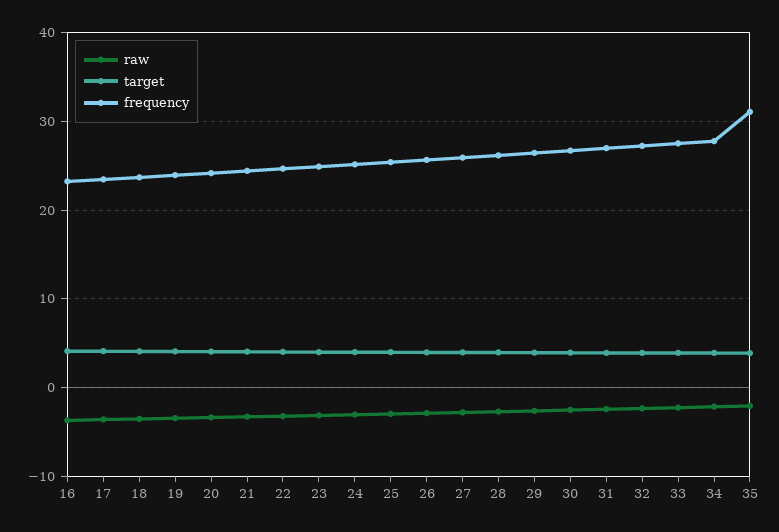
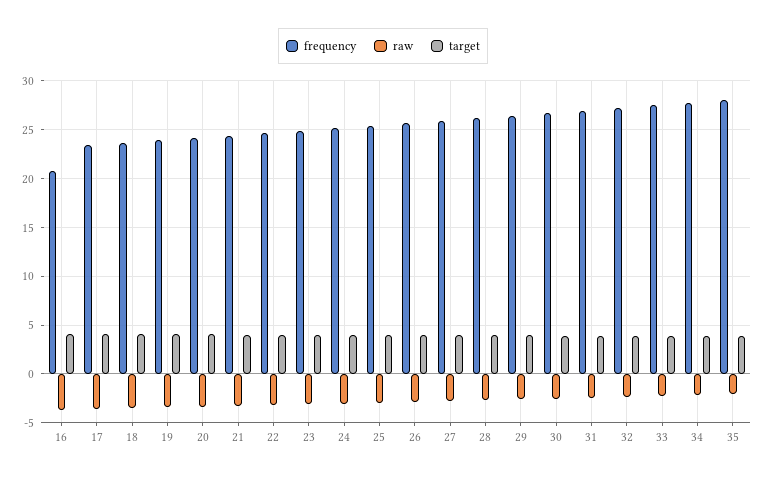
frequency, 16: 23 -> 21
frequency, 35: 31 -> 28

